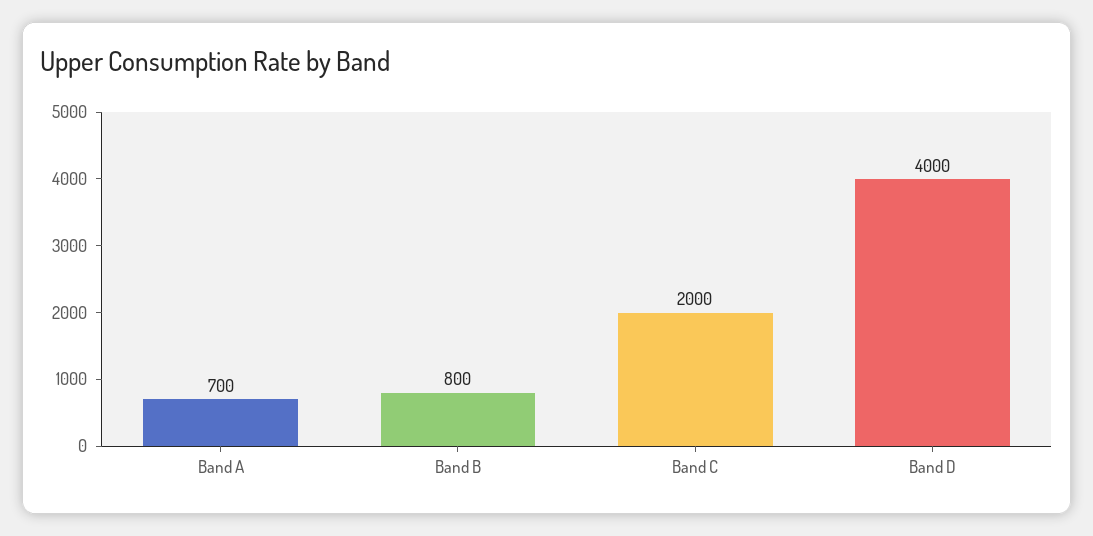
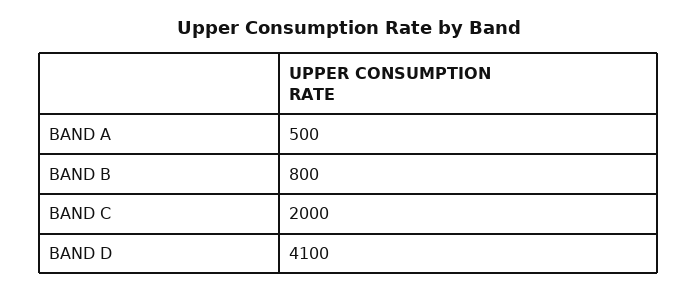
Band A: 700 -> 500
Band D: 4000 -> 4100

